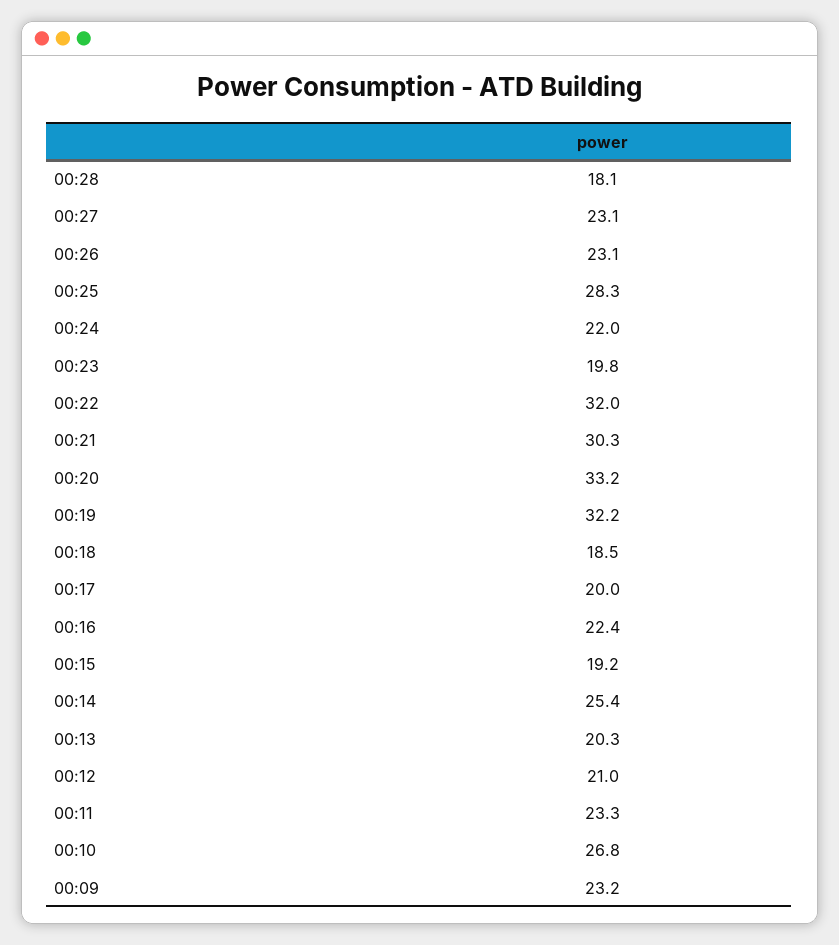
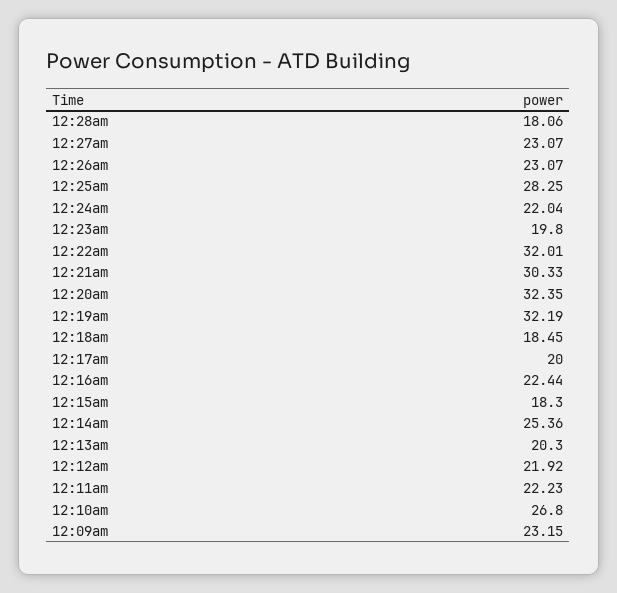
00:20: 33.2 -> 32.35
00:15: 19.2 -> 18.3
00:12: 21 -> 21.92
00:11: 23.3 -> 22.23

